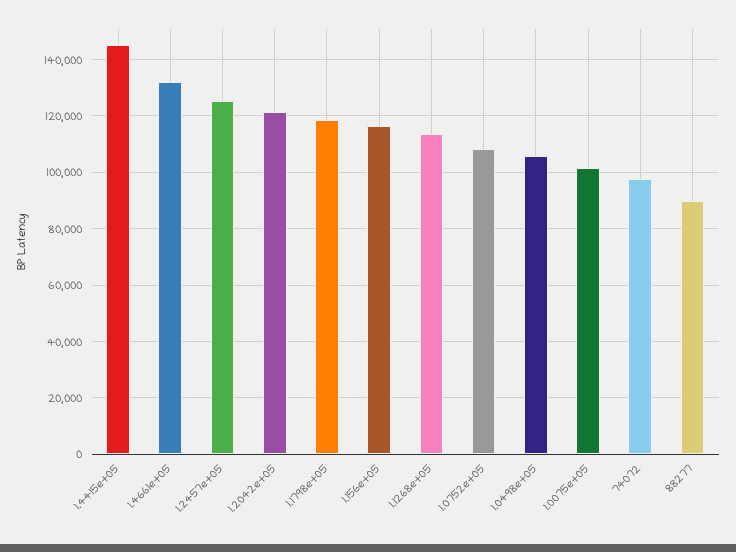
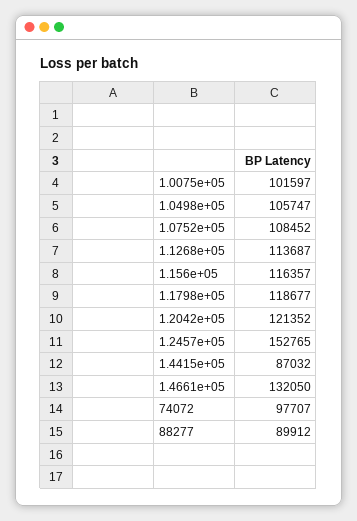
1.4415e+05: 145000 -> 87032
1.2457e+05: 125000 -> 152765

